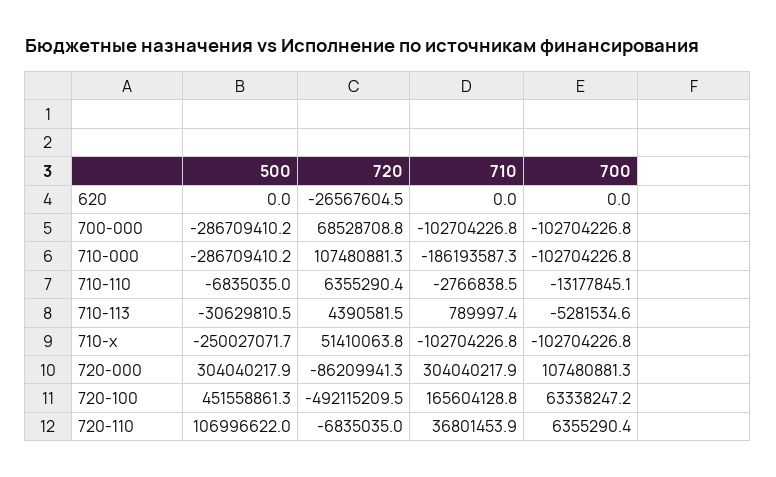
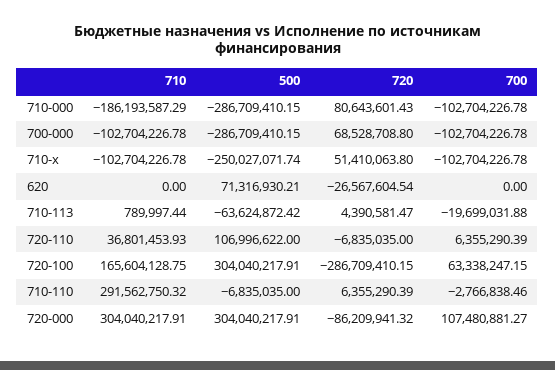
500, 620: 0 -> 71316930.21
720, 710-000: 107480881.3 -> 80643601.43
710, 710-110: -2766838.5 -> 291562750.32
700, 710-110: -13177845.1 -> -2766838.46
500, 710-113: -30629810.5 -> -63624872.42
700, 710-113: -5281534.6 -> -19699031.88
500, 720-100: 451558861.3 -> 304040217.91
720, 720-100: -492115209.5 -> -286709410.15

